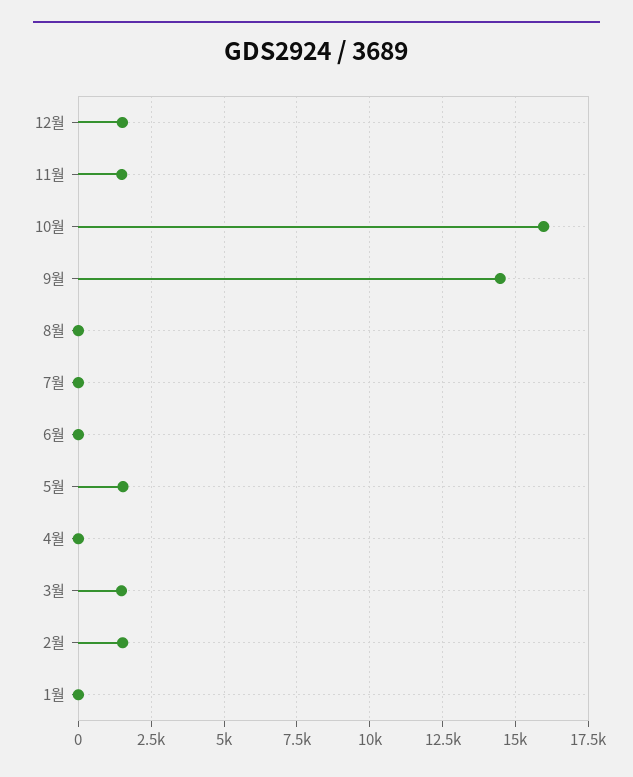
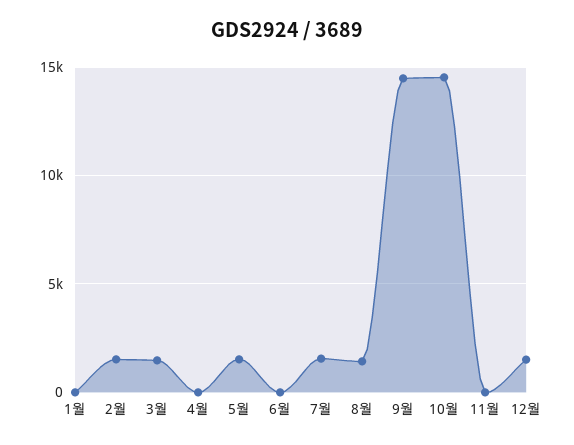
11월: 1500 -> 0
10월: 16000 -> 14500
8월: 0 -> 1500
7월: 0 -> 1500

